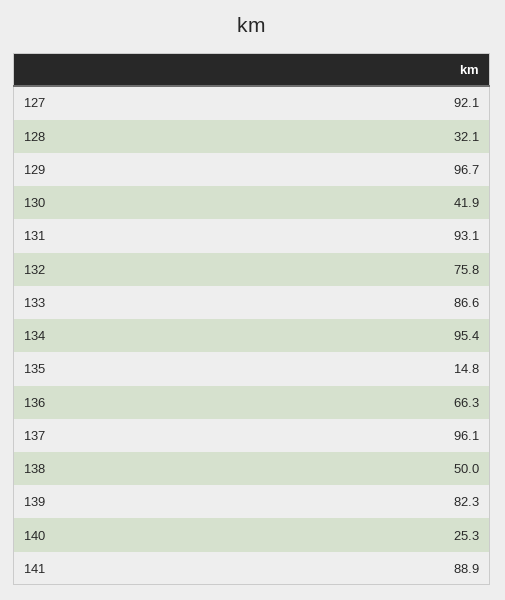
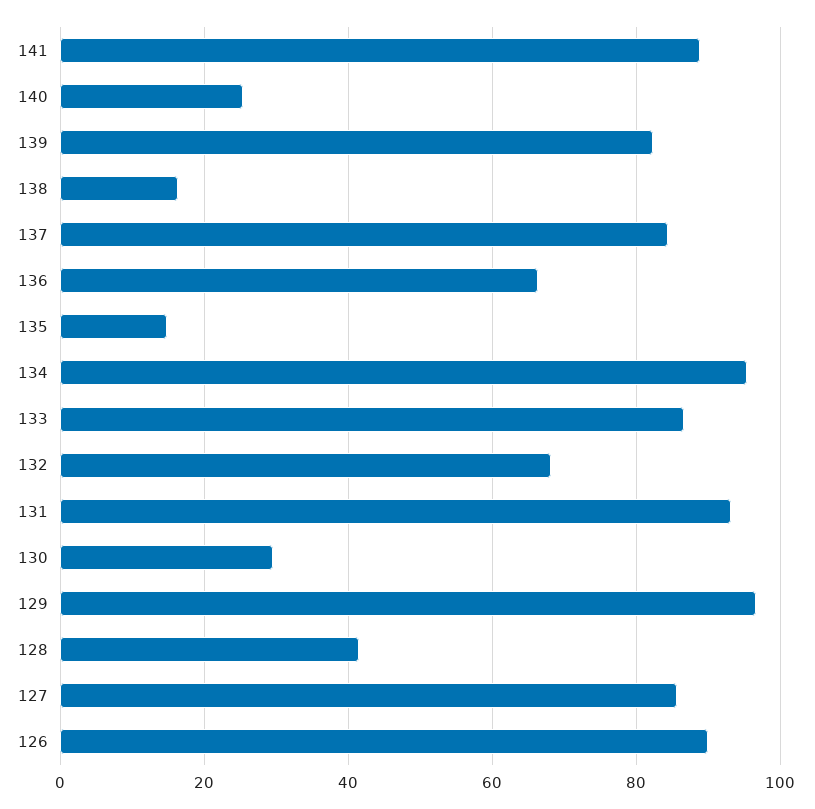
127: 92.1 -> 86
128: 32.1 -> 42
130: 41.9 -> 30
132: 75.8 -> 68
137: 96.1 -> 84
138: 50 -> 16
126: none -> 90

